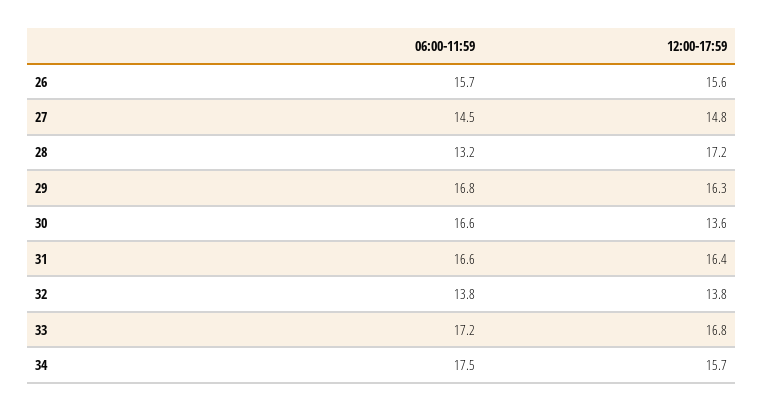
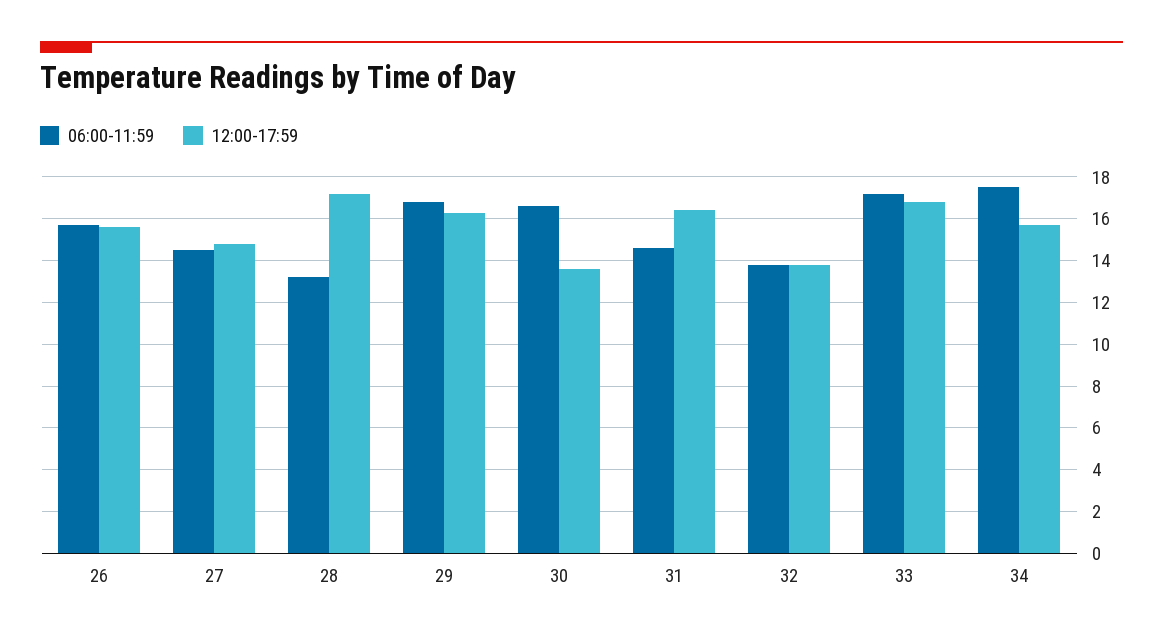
06:00-11:59, 31: 16.6 -> 14.5

